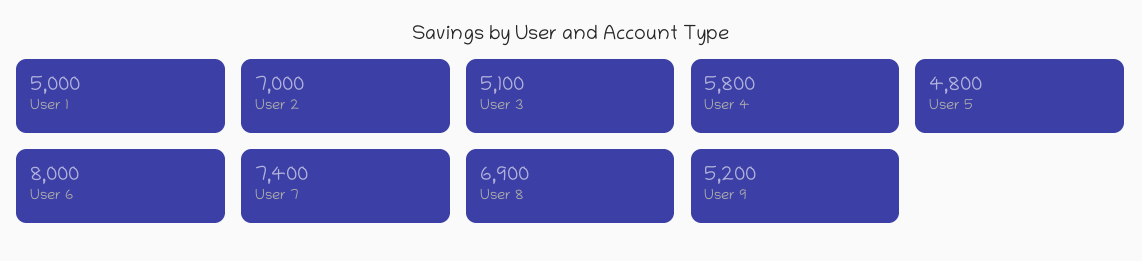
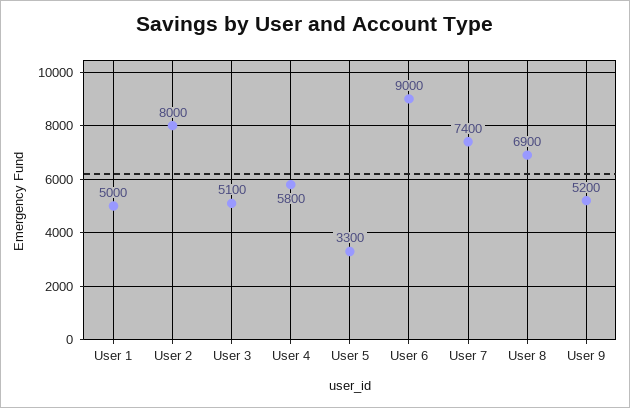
User 2: 7000 -> 8000
User 5: 4800 -> 3300
User 6: 8000 -> 9000

